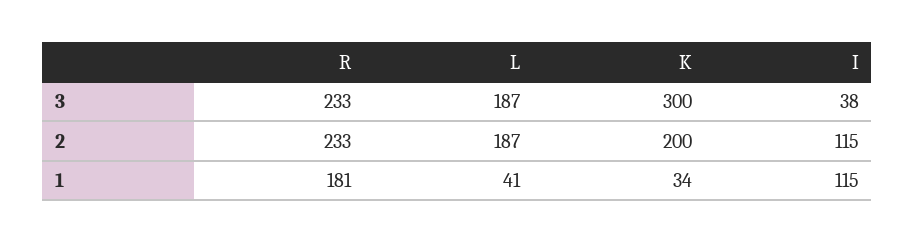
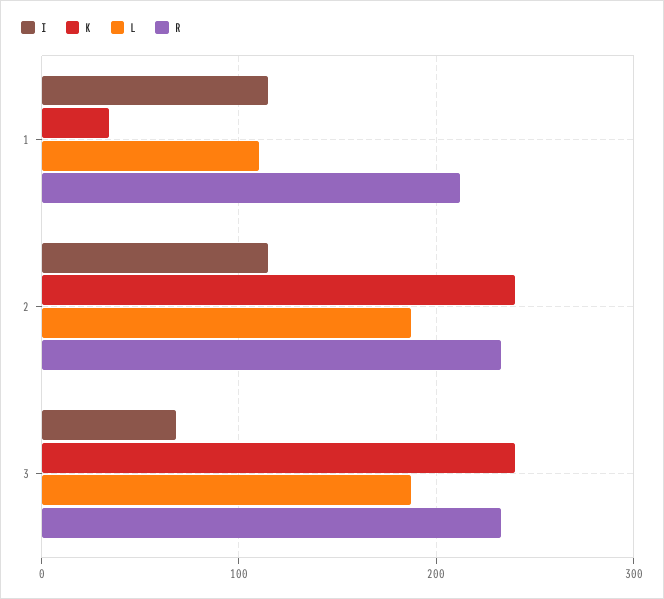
K, 3: 300 -> 240
I, 3: 38 -> 70
K, 2: 200 -> 240
R, 1: 181 -> 210
L, 1: 41 -> 110

